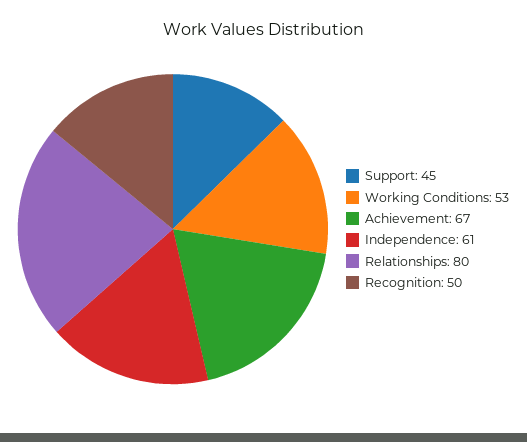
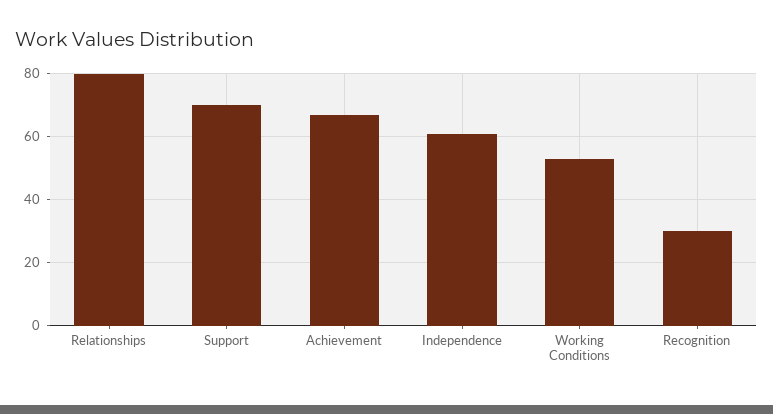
Support: 45 -> 70
Recognition: 50 -> 30

